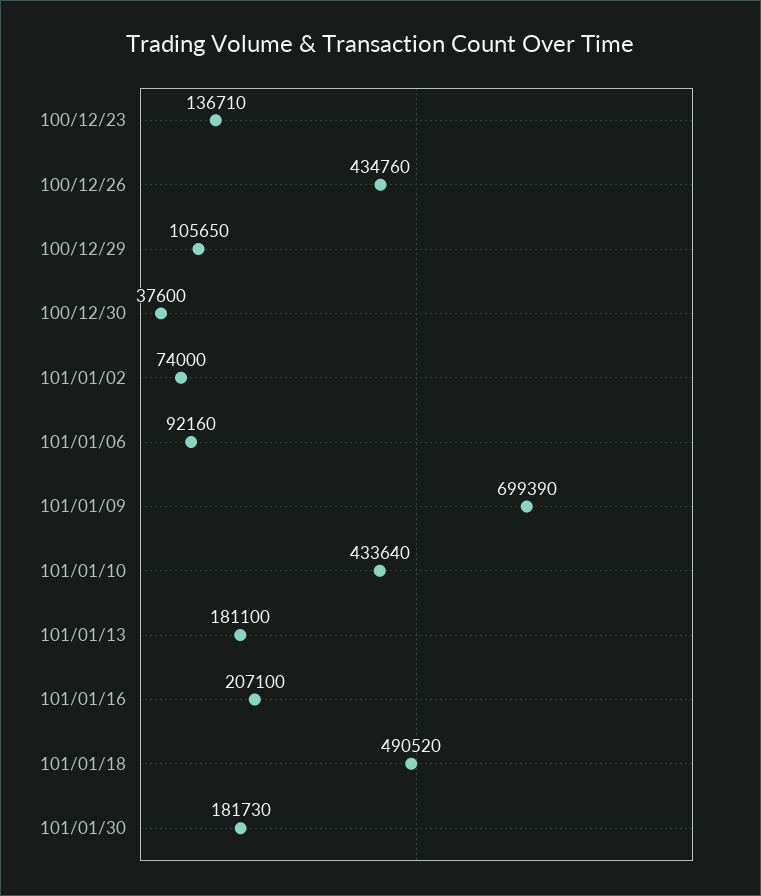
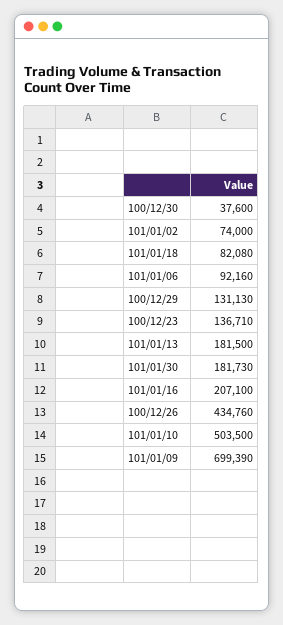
100/12/29: 105650 -> 131130
101/01/10: 433640 -> 503500
101/01/13: 181100 -> 181500
101/01/18: 490520 -> 82080

